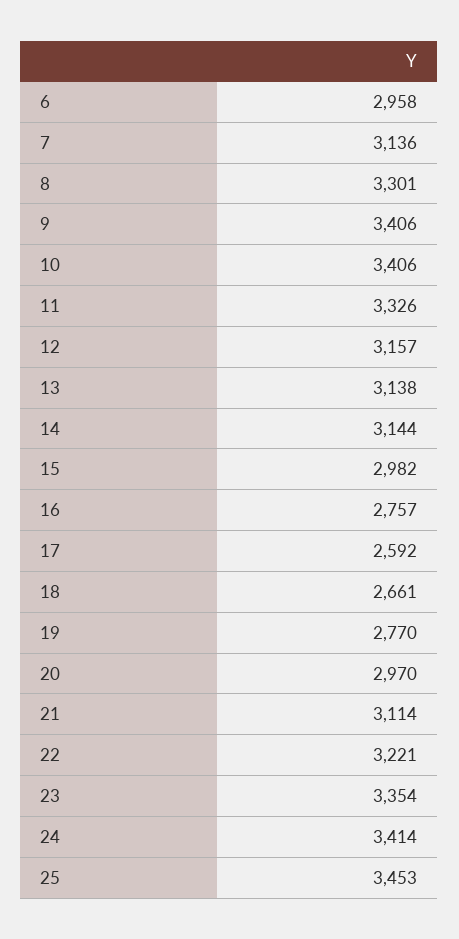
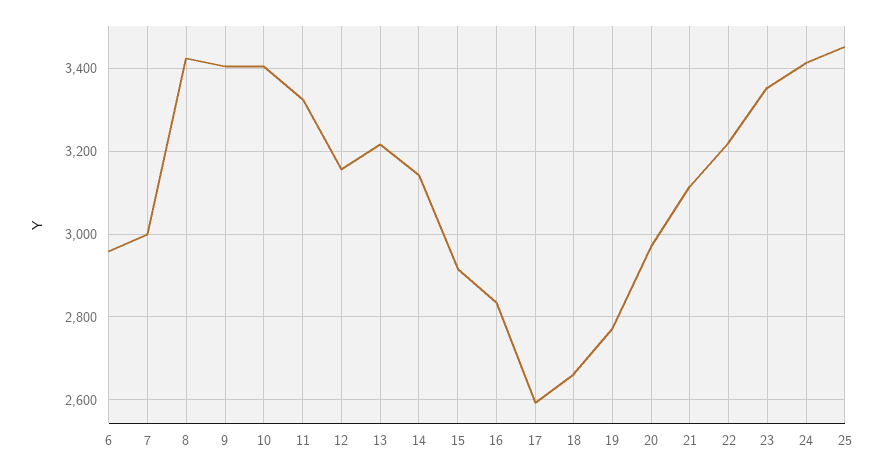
7: 3136 -> 3000
8: 3301 -> 3420
13: 3138 -> 3220
15: 2982 -> 2920
16: 2757 -> 2840

